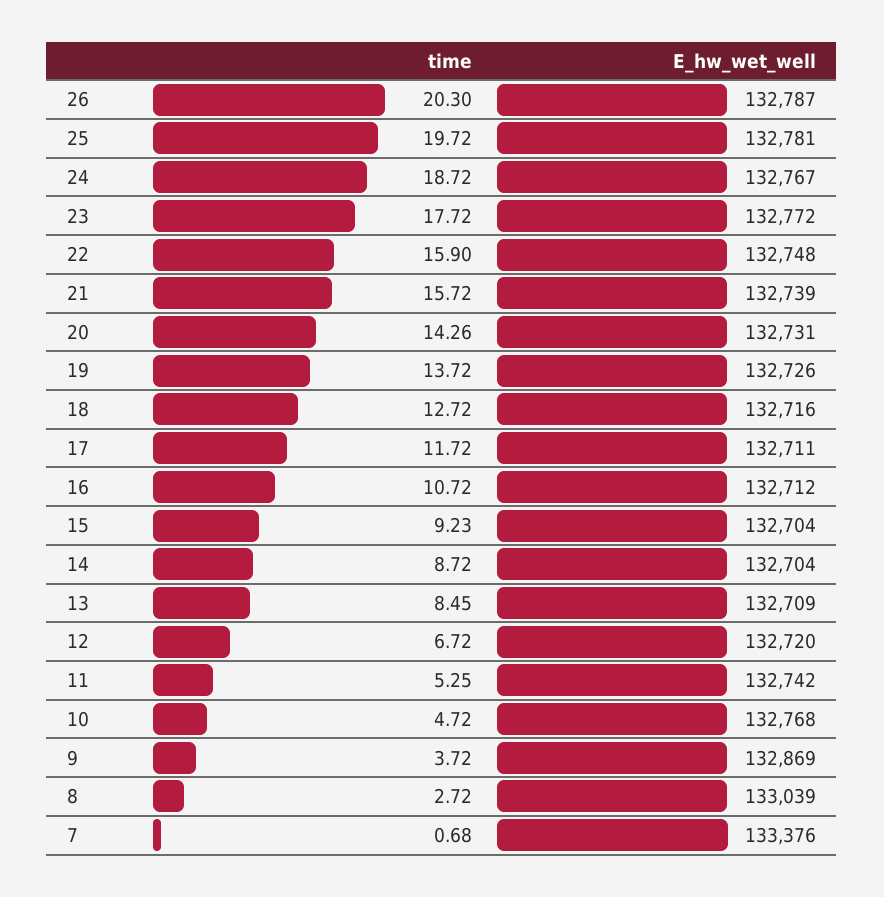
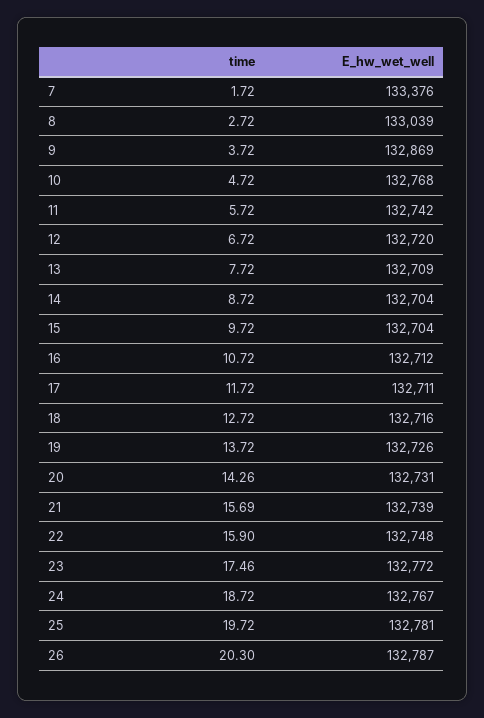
time, 23: 17.72 -> 17.46
time, 21: 15.72 -> 15.69
time, 15: 9.23 -> 9.72
time, 13: 8.45 -> 7.72
time, 11: 5.25 -> 5.72
time, 7: 0.68 -> 1.72

